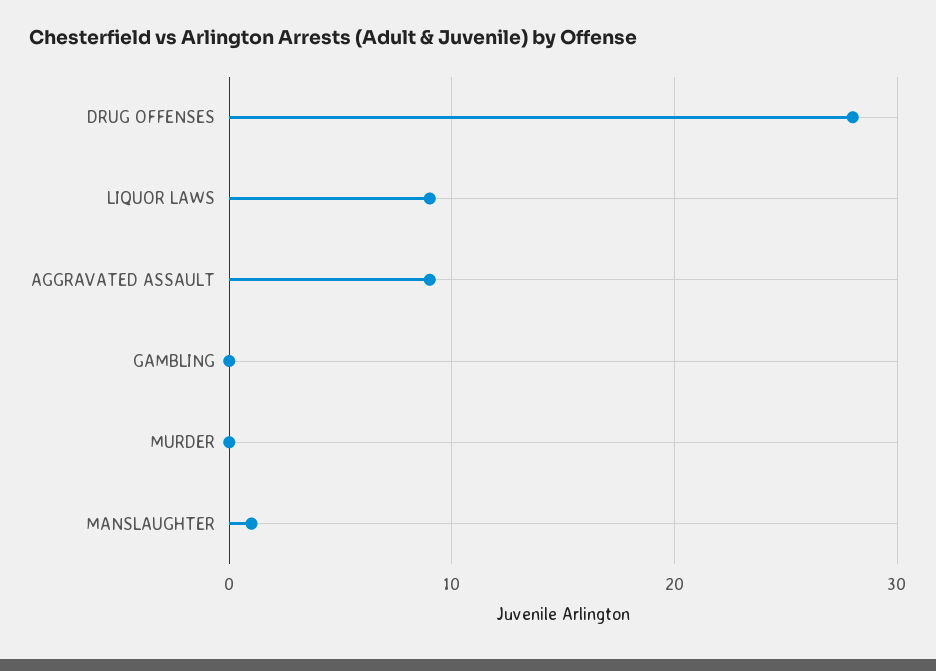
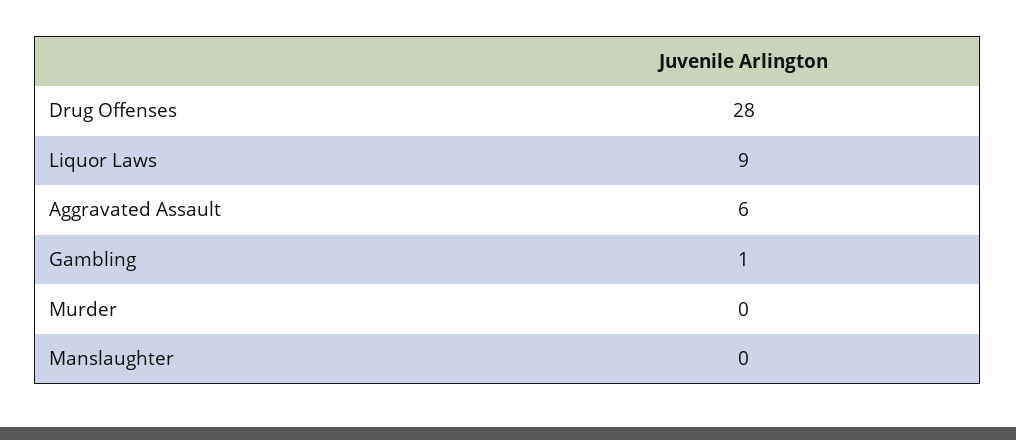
AGGRAVATED ASSAULT: 9 -> 6
GAMBLING: 0 -> 1
MANSLAUGHTER: 1 -> 0

